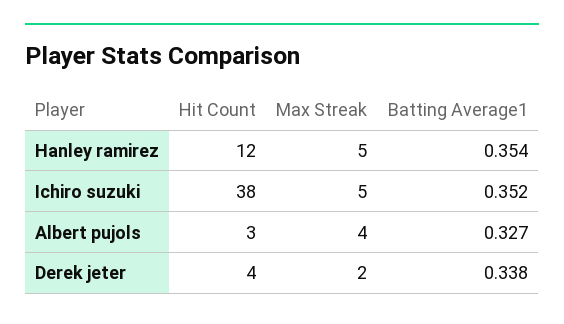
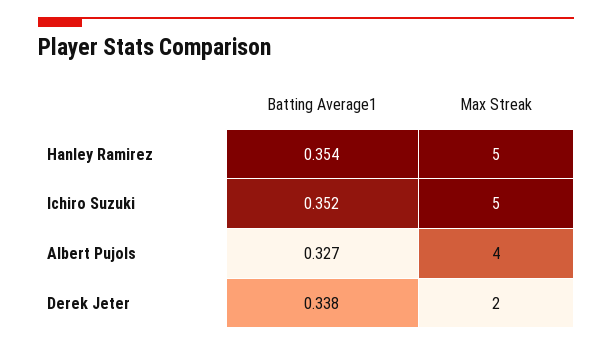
Hit Count, Hanley ramirez: 12 -> none
Hit Count, Ichiro suzuki: 38 -> none
Hit Count, Albert pujols: 3 -> none
Hit Count, Derek jeter: 4 -> none

